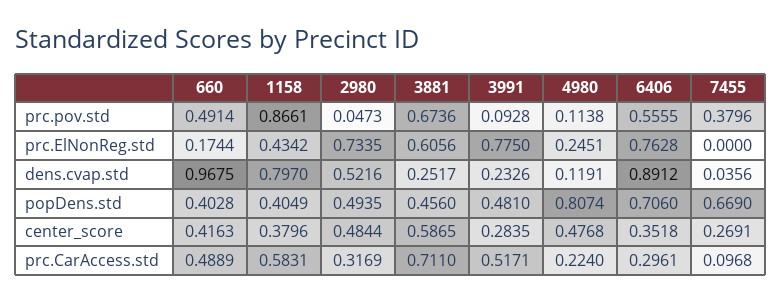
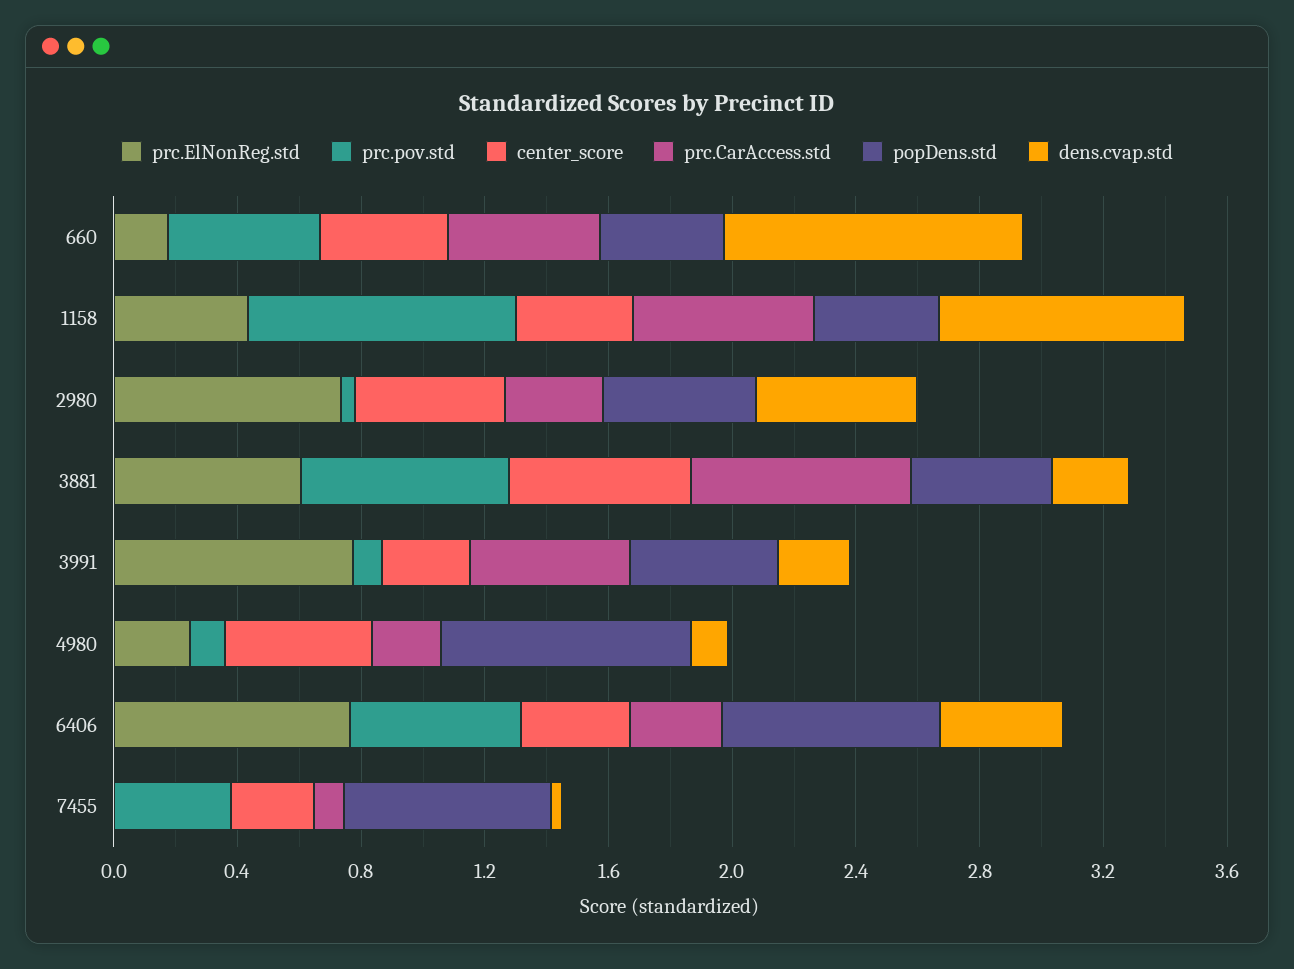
dens.cvap.std, 6406: 0.8912 -> 0.4

